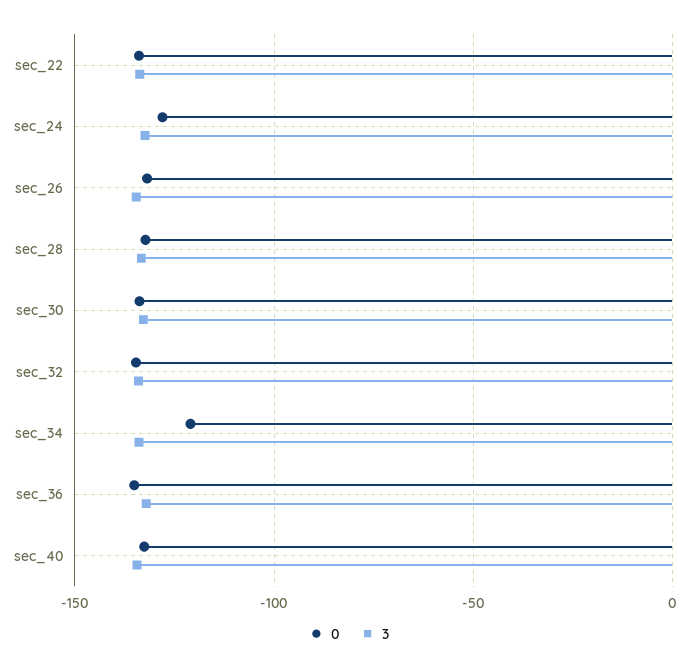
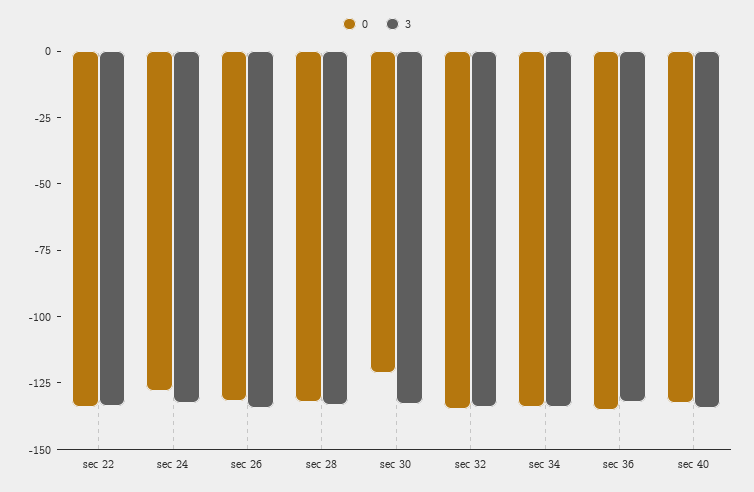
0, sec_30: -135 -> -120
0, sec_34: -120 -> -135

